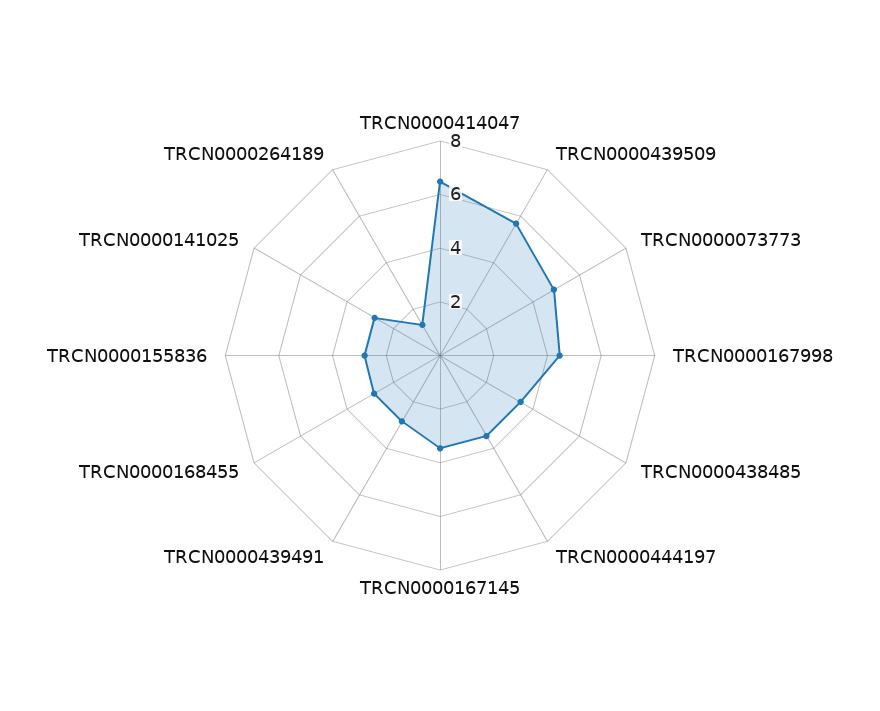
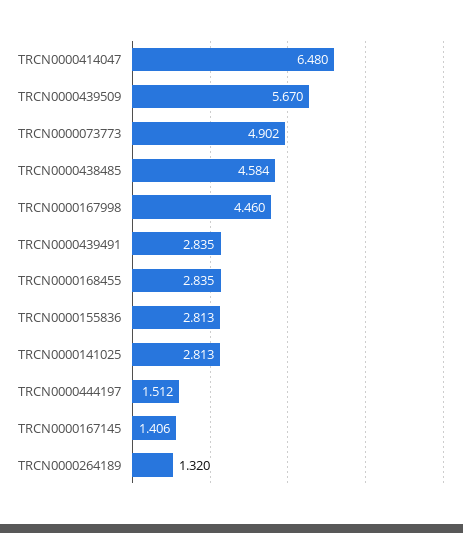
TRCN0000438485: 3.5 -> 4.584
TRCN0000444197: 3.5 -> 1.512
TRCN0000167145: 3.5 -> 1.406

